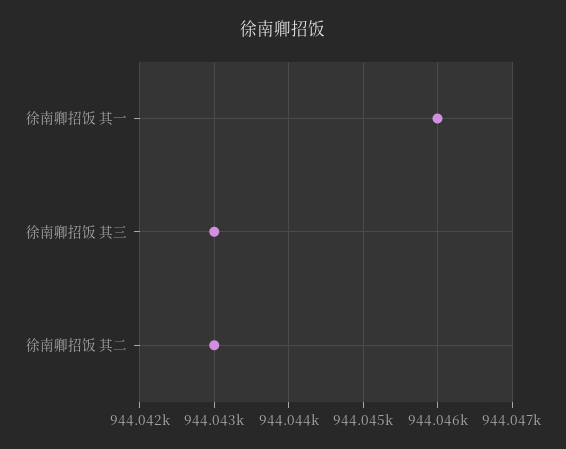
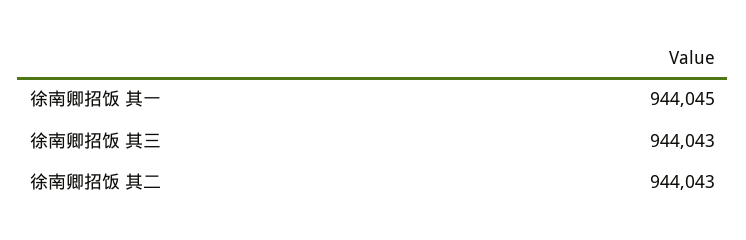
徐南卿招饭 其一: 944046 -> 944045

